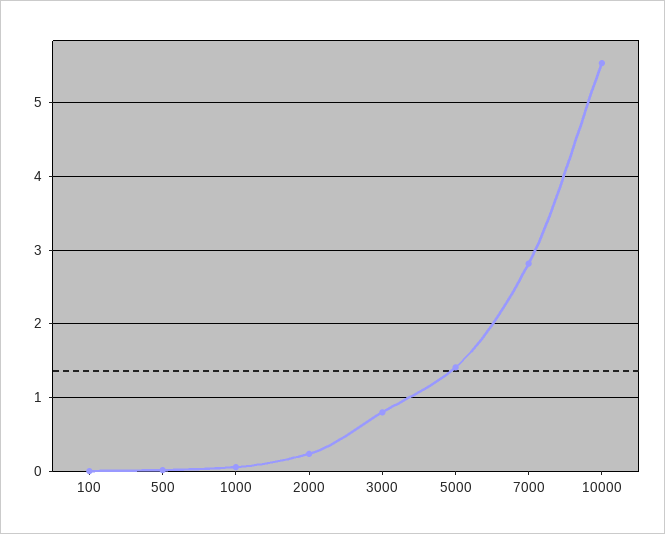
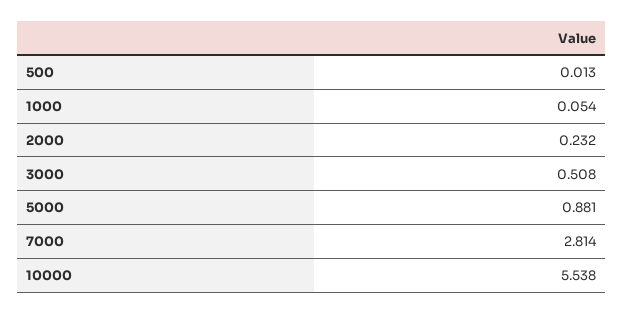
100: 0 -> none
3000: 0.8 -> 0.508
5000: 1.4 -> 0.881

